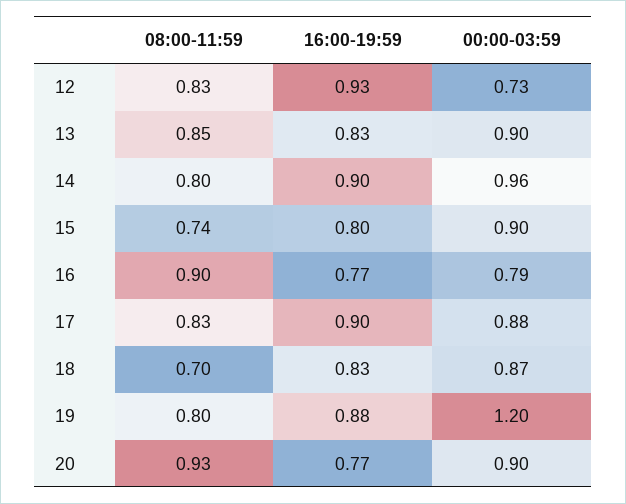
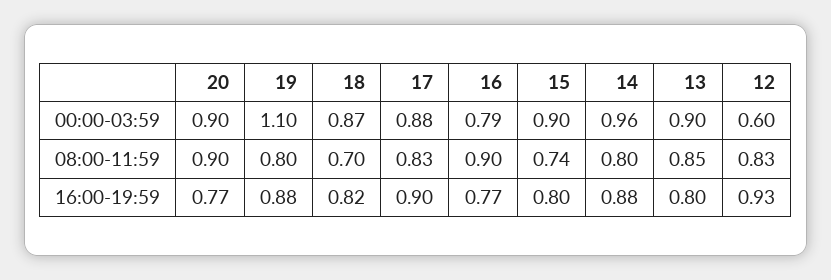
00:00-03:59, 12: 0.73 -> 0.6
16:00-19:59, 13: 0.83 -> 0.8
16:00-19:59, 14: 0.9 -> 0.88
16:00-19:59, 18: 0.83 -> 0.82
00:00-03:59, 19: 1.2 -> 1.1
08:00-11:59, 20: 0.93 -> 0.9

